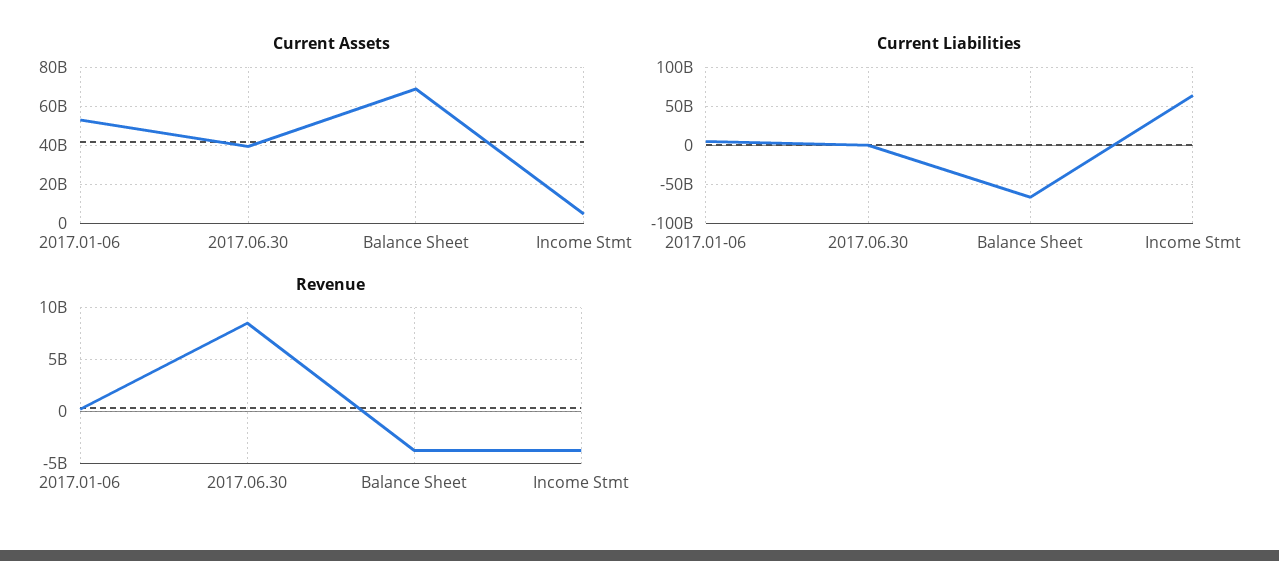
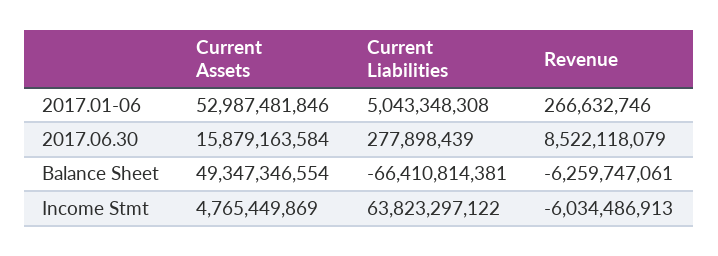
Current Assets, 2017.06.30: 40000000000 -> 15879163584
Current Assets, Balance Sheet: 70000000000 -> 49347346554
Revenue, Balance Sheet: -4000000000 -> -6259747061
Revenue, Income Stmt: -4000000000 -> -6034486913

